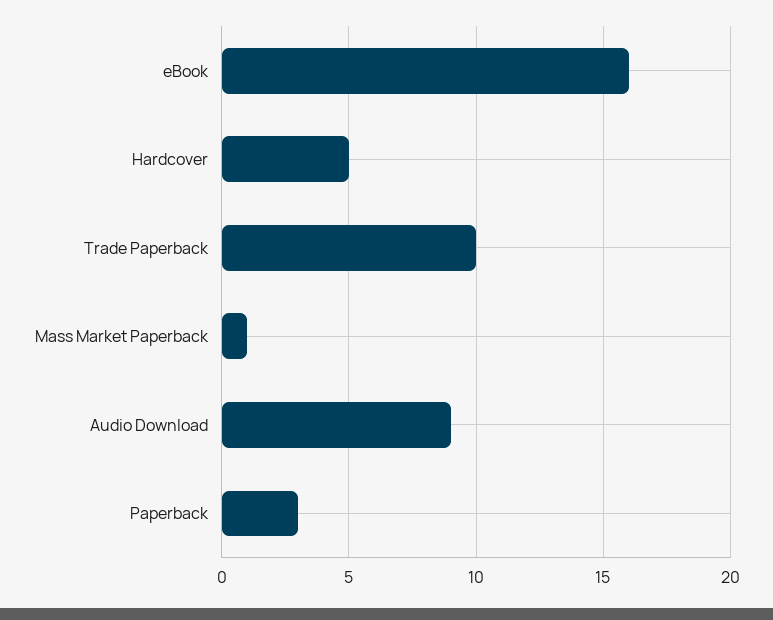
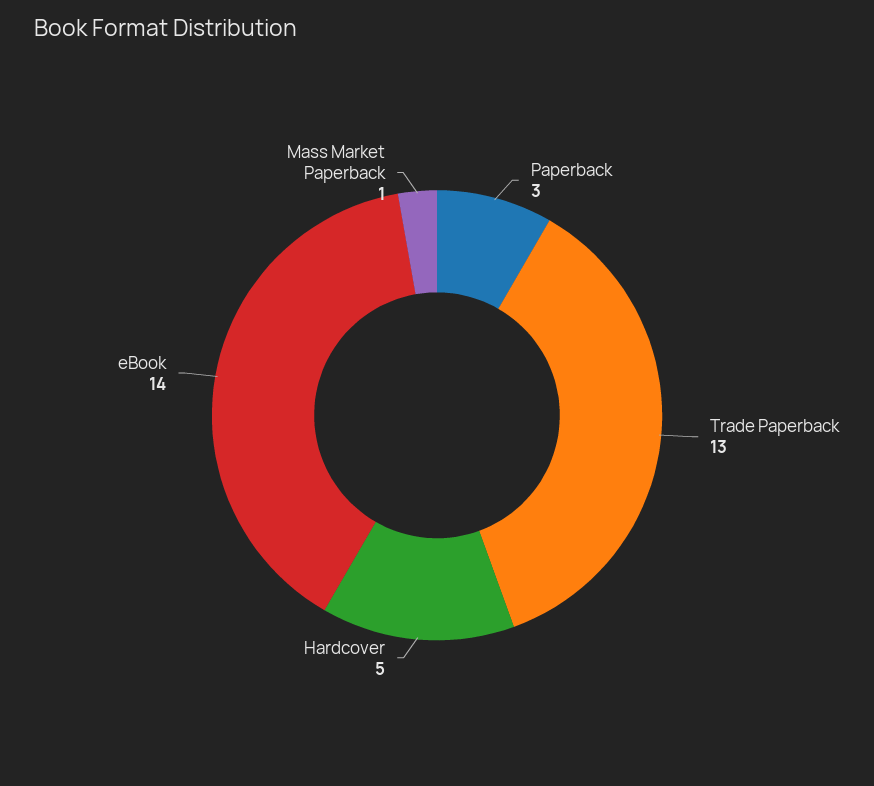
eBook: 16 -> 14
Trade Paperback: 10 -> 13
Audio Download: 9 -> none

